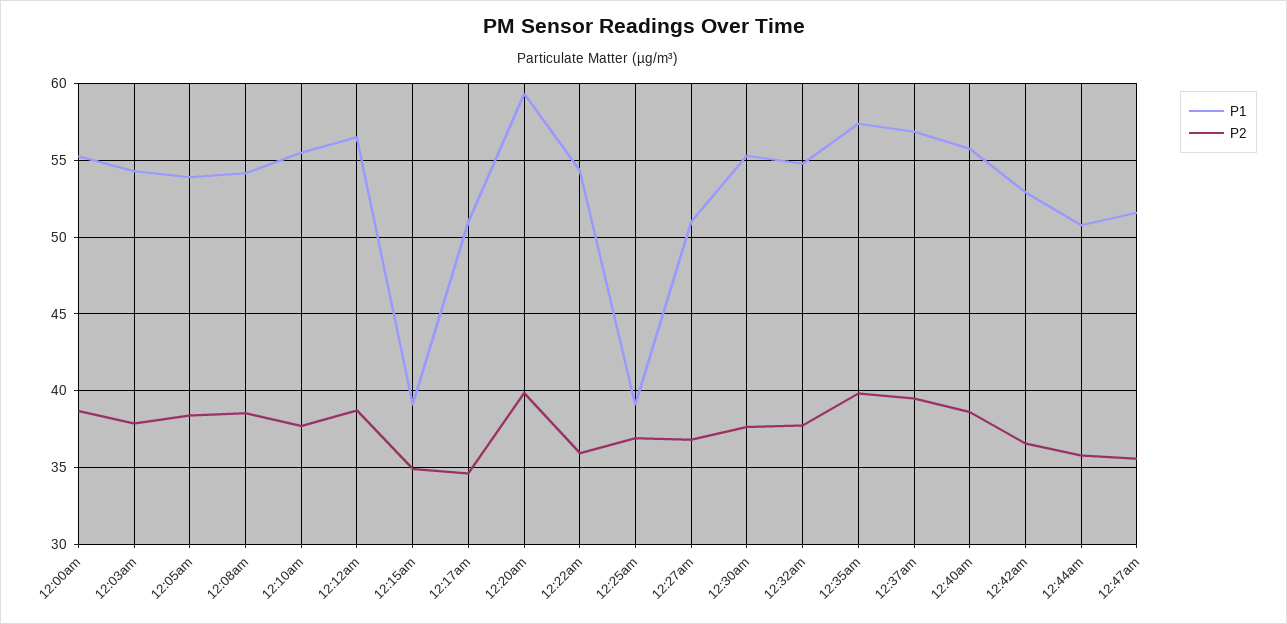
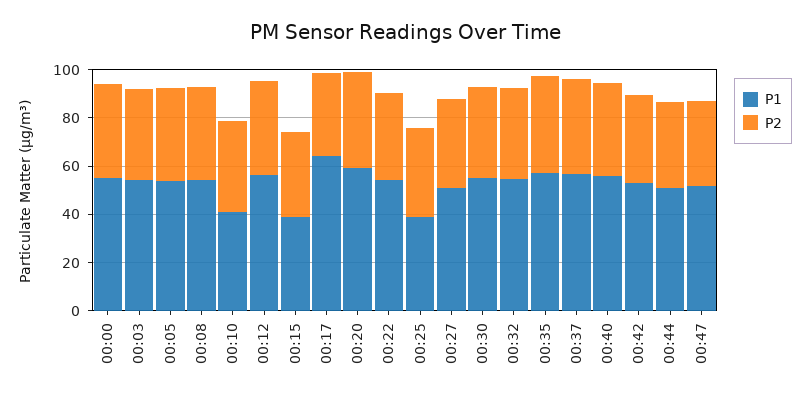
P1, 12:10am: 55.5 -> 40
P1, 12:17am: 51 -> 65

